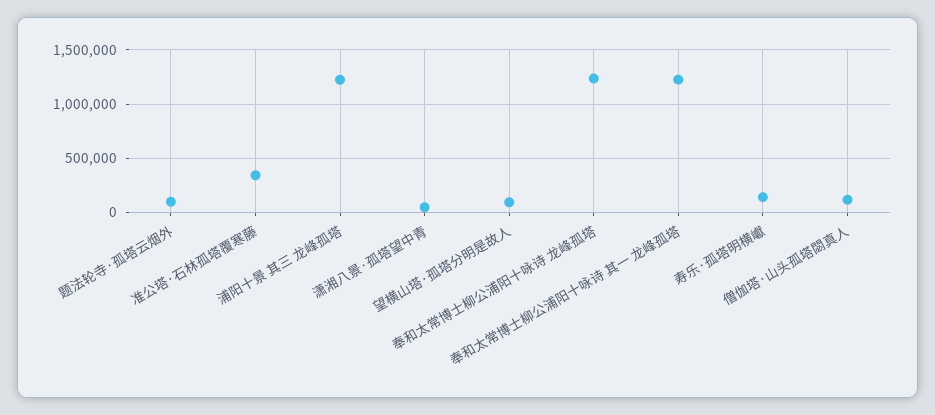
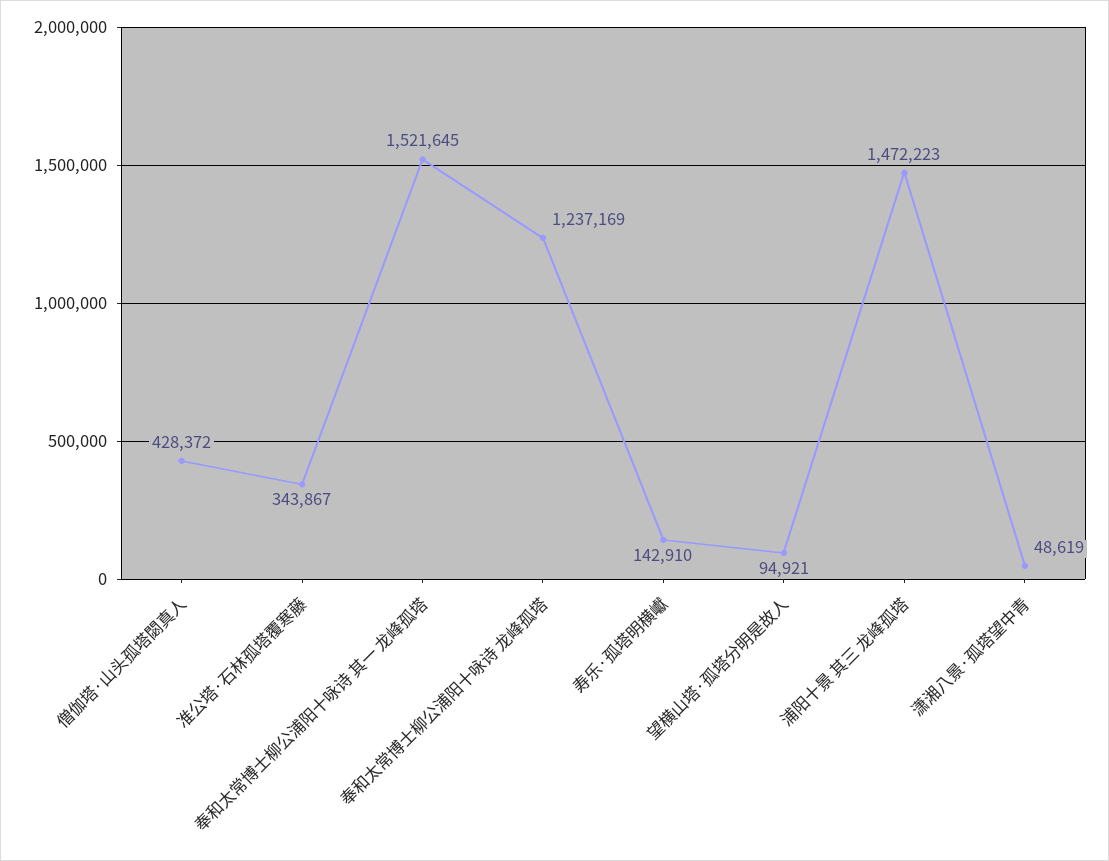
题法轮寺·孤塔云烟外: 100000 -> none
浦阳十景 其三 龙峰孤塔: 1200000 -> 1472223
奉和太常博士柳公浦阳十咏诗 其一 龙峰孤塔: 1200000 -> 1521645
僧伽塔·山头孤塔閟真人: 100000 -> 428372

